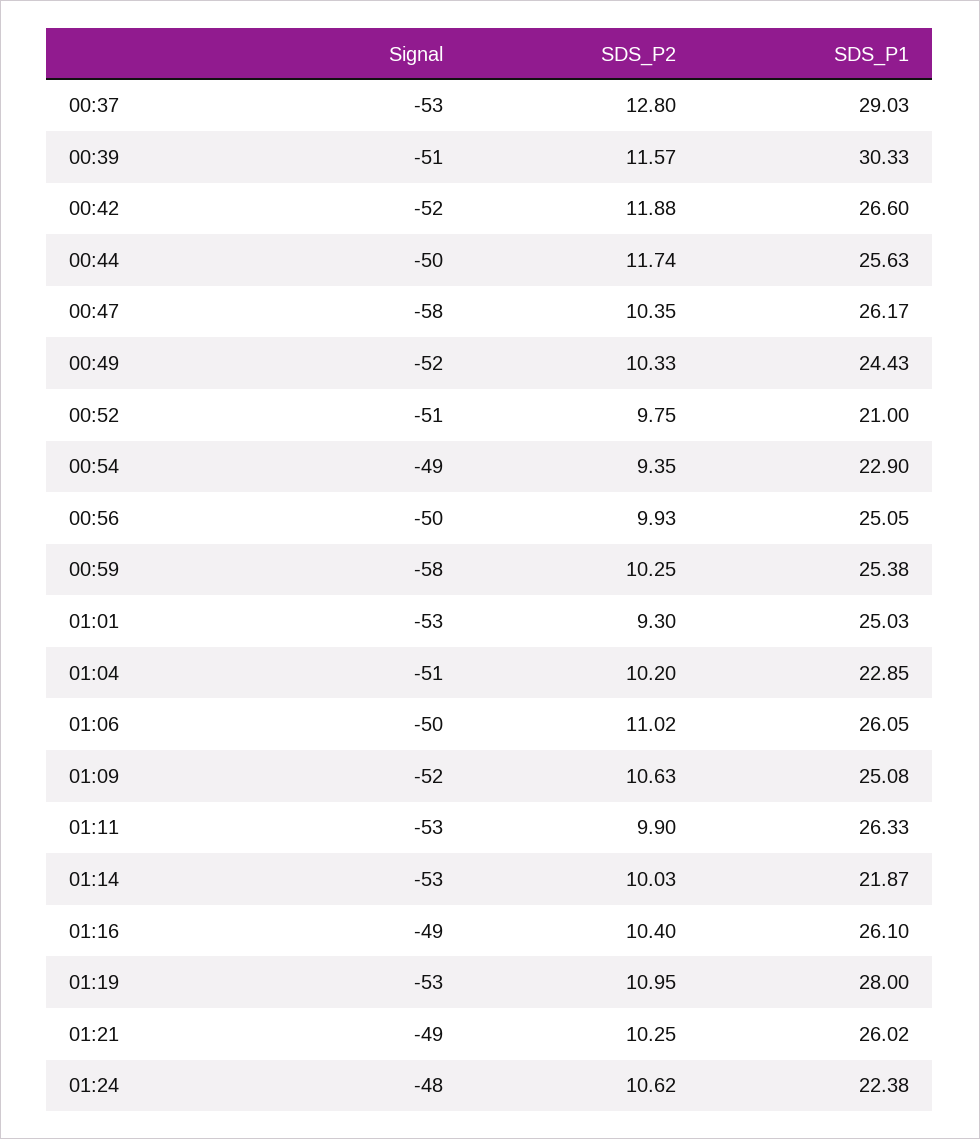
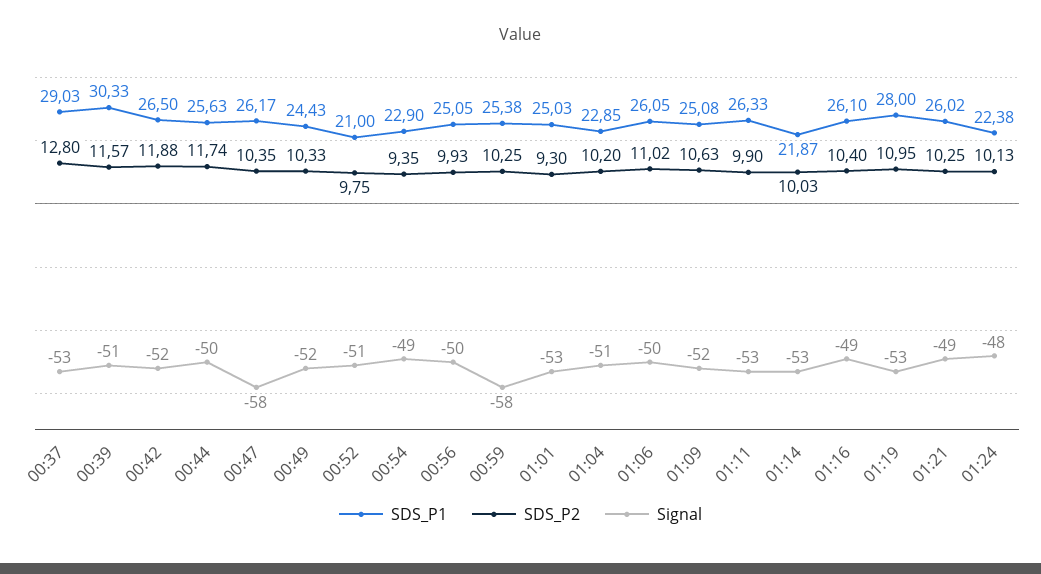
SDS_P1, 00:42: 26.6 -> 26.5
SDS_P2, 01:24: 10.62 -> 10.13

